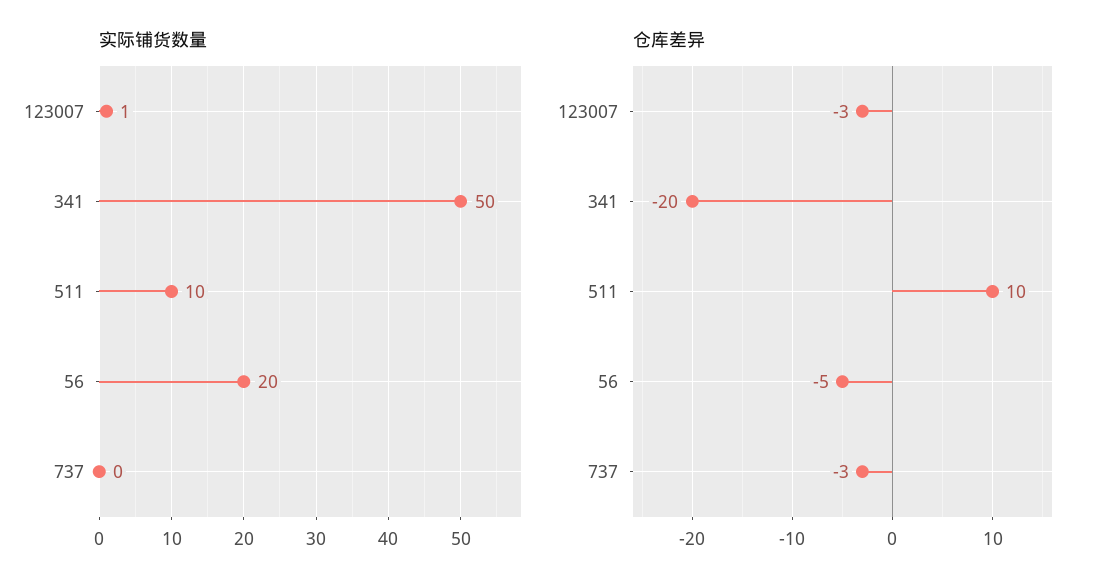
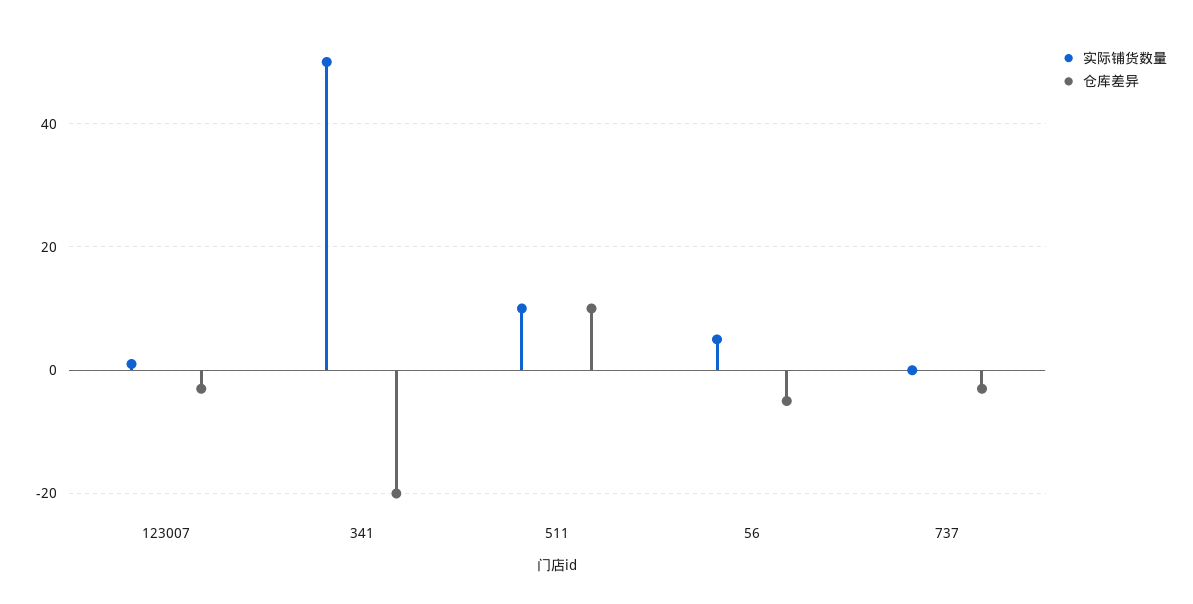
实际铺货数量, 56: 20 -> 5

